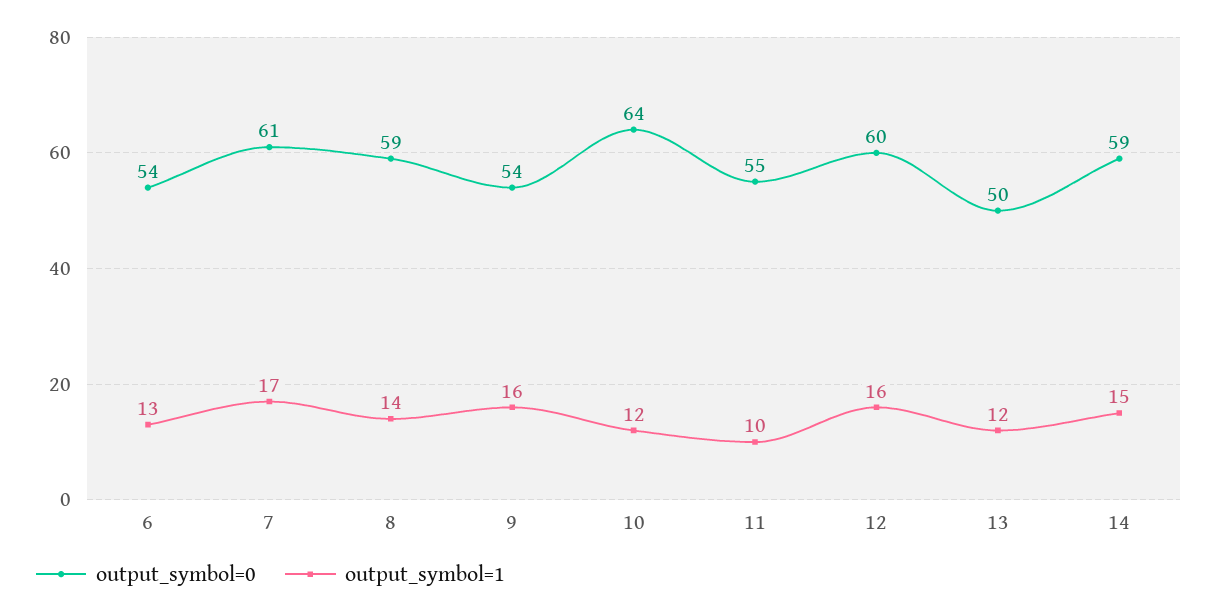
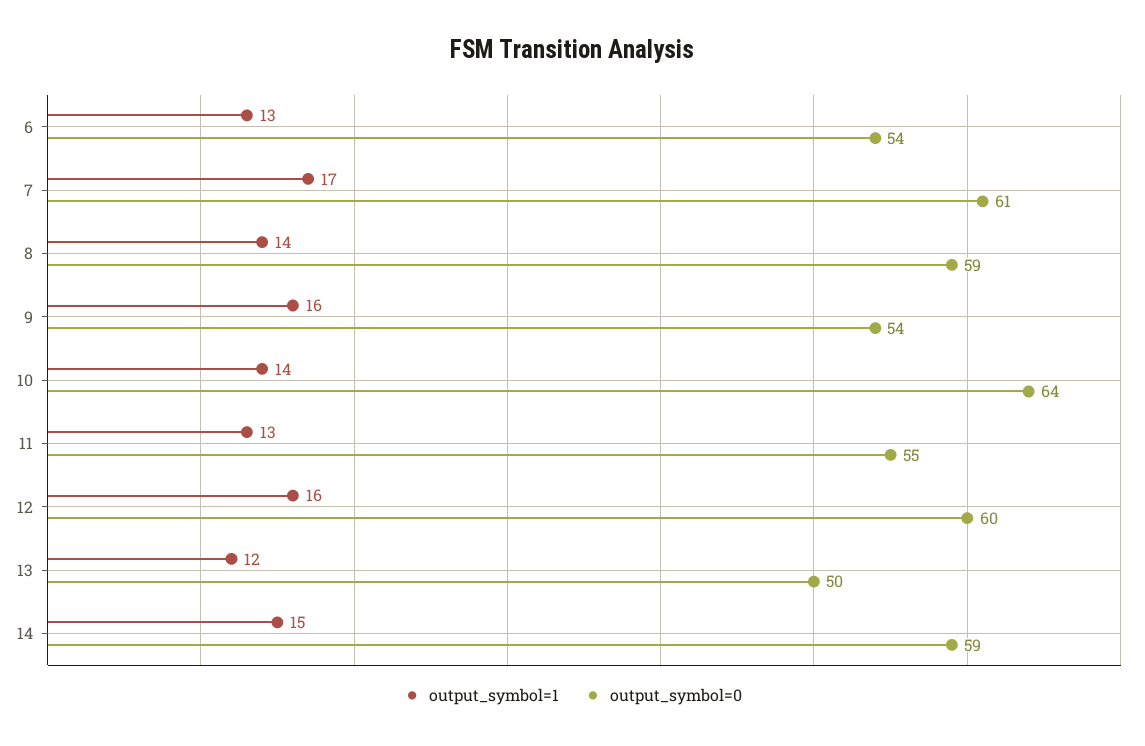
output_symbol=1, 10: 12 -> 14
output_symbol=1, 11: 10 -> 13

